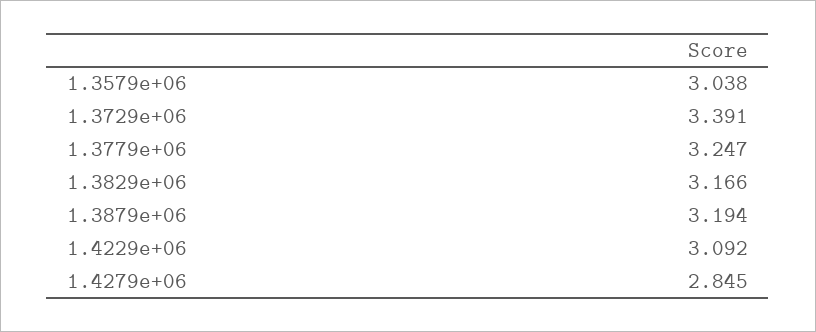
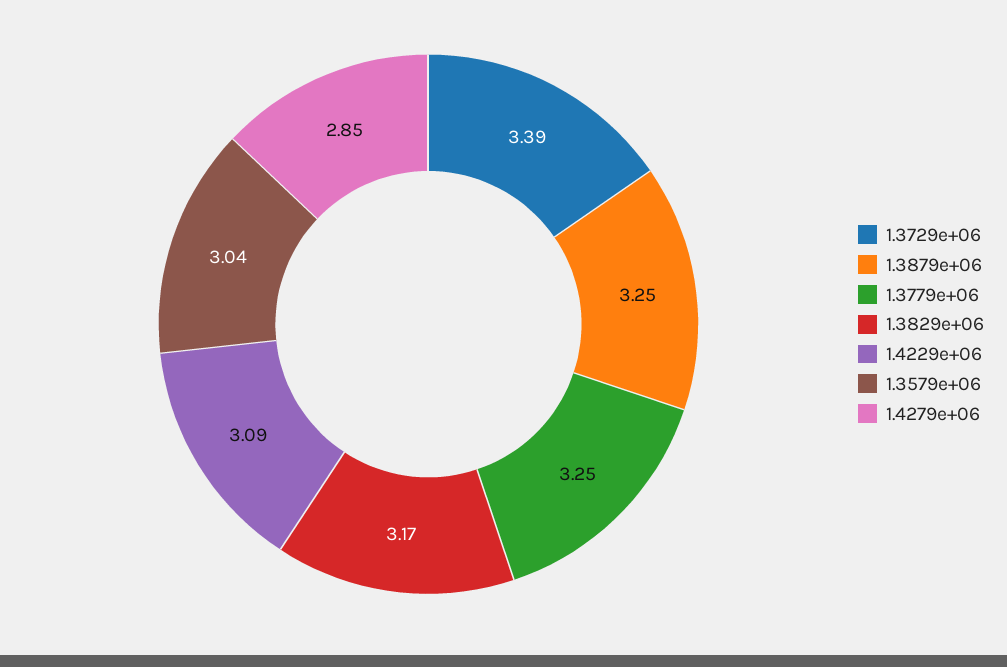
1.3879e+06: 3.194 -> 3.25

